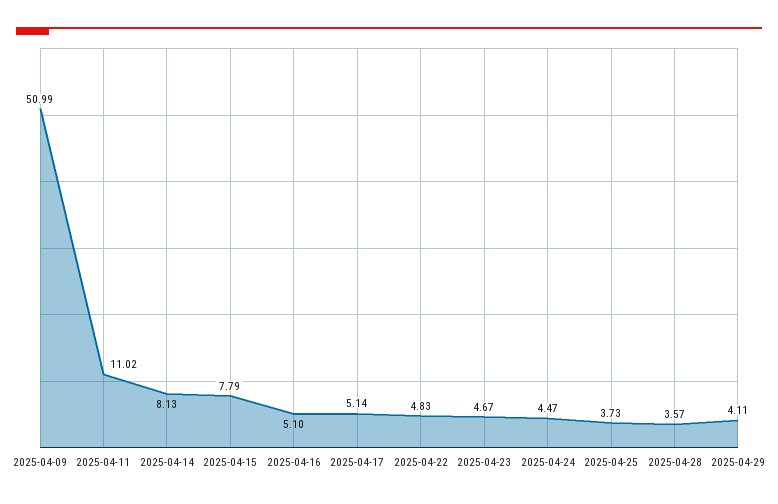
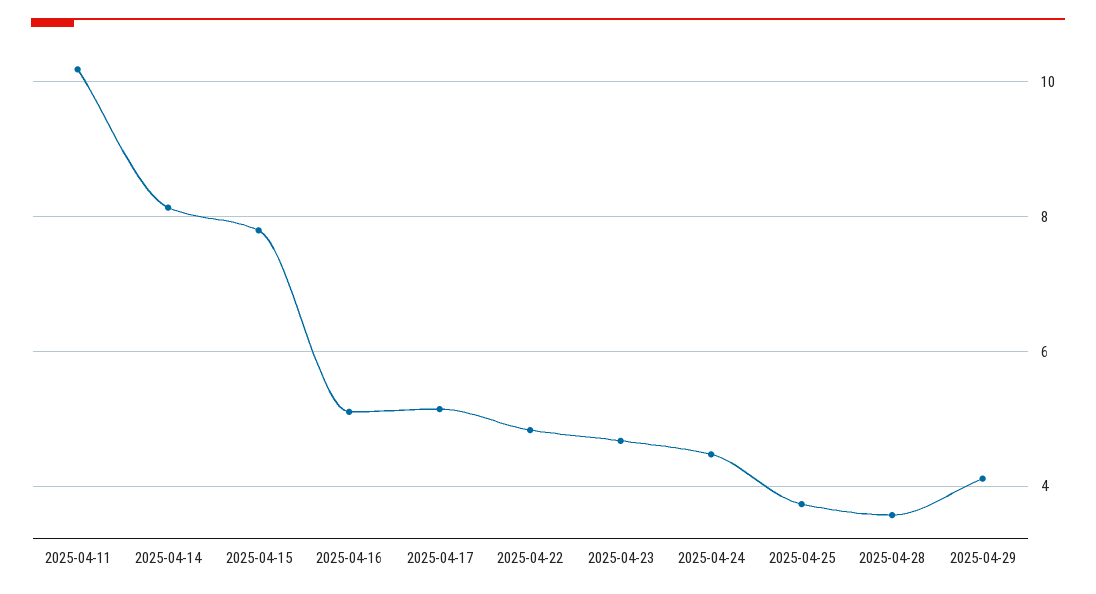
2025-04-09: 50.99 -> none
2025-04-11: 11.02 -> 10.2

